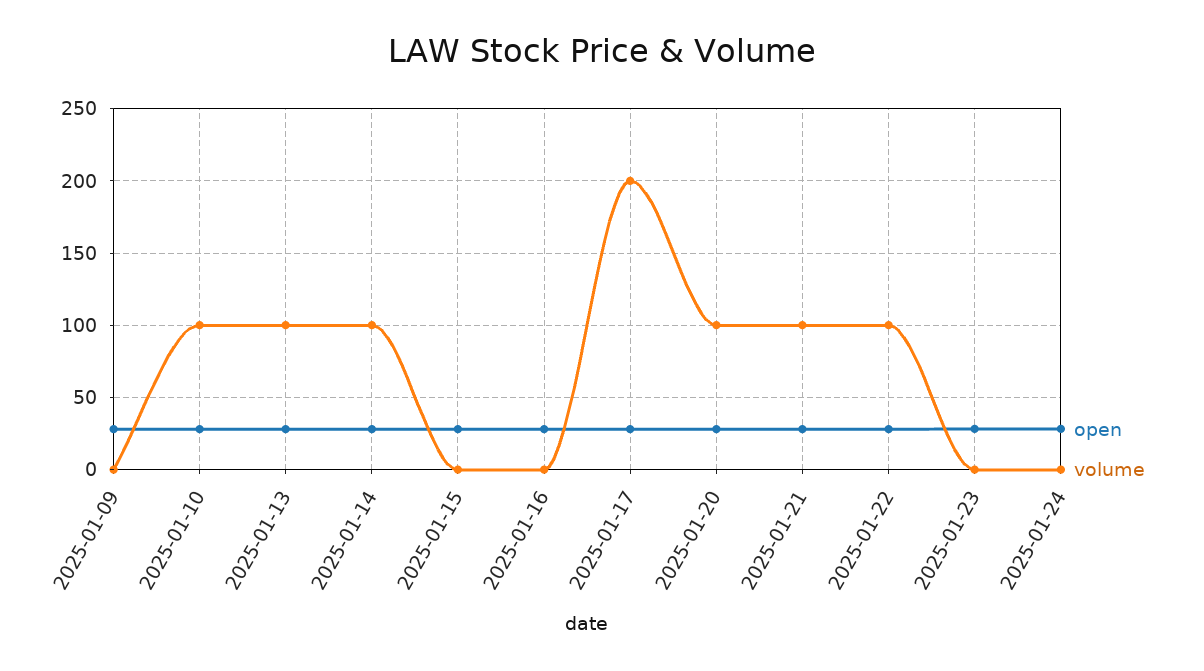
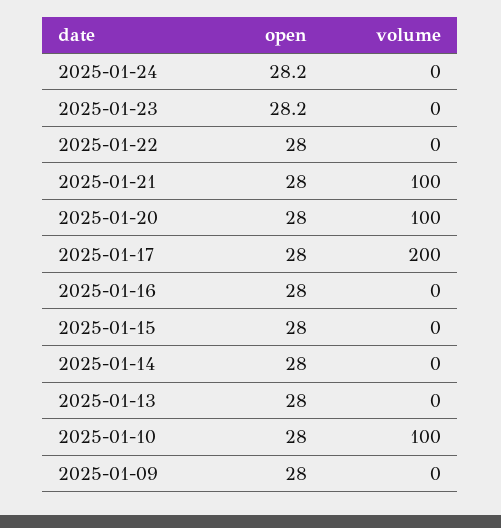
volume, 2025-01-13: 100 -> 0
volume, 2025-01-14: 100 -> 0
volume, 2025-01-22: 100 -> 0

